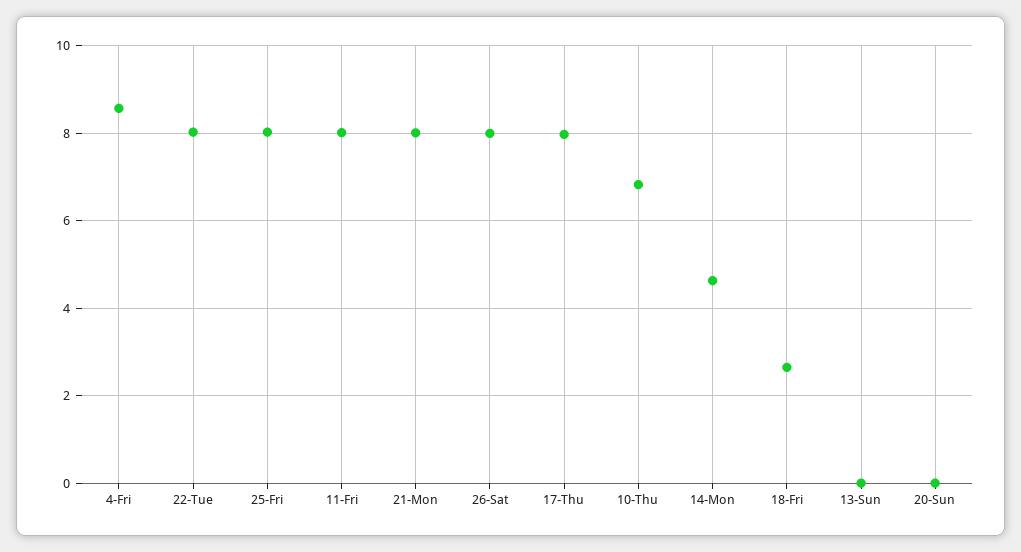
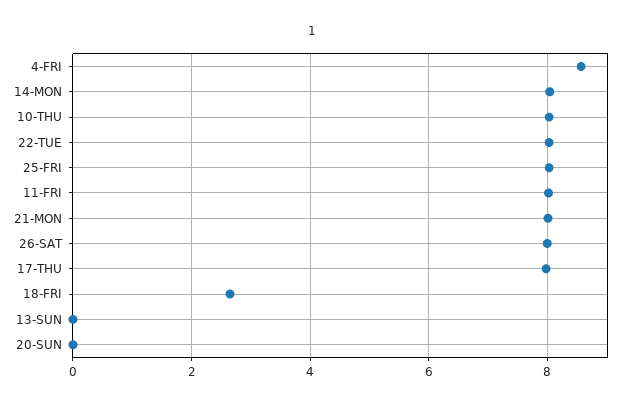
10-Thu: 6.8 -> 8
14-Mon: 4.6 -> 8

